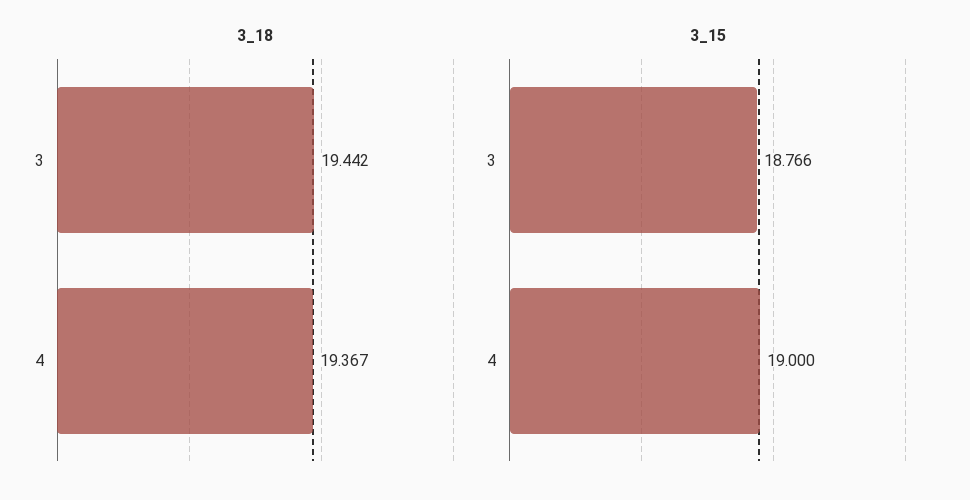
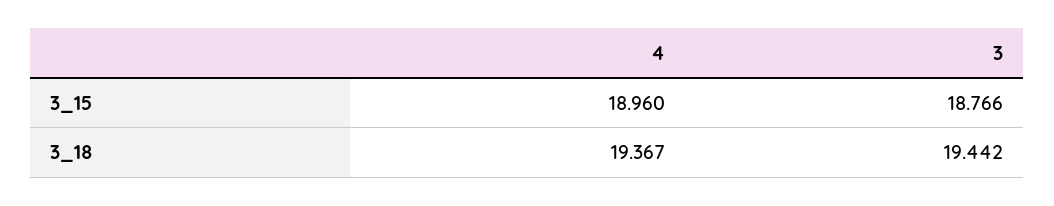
3_15, 4: 19 -> 18.96

